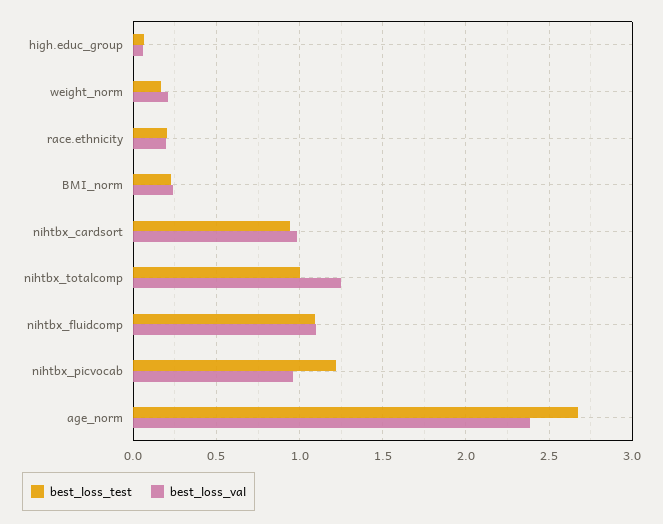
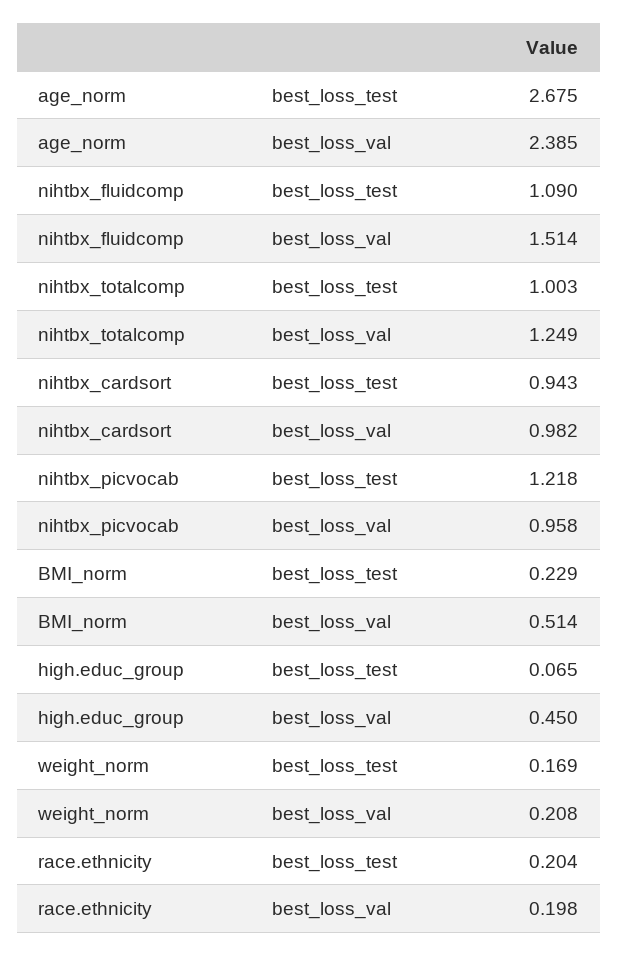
best_loss_val, high.educ_group: 0.05 -> 0.45
best_loss_val, BMI_norm: 0.25 -> 0.514
best_loss_val, nihtbx_fluidcomp: 1.1 -> 1.514

